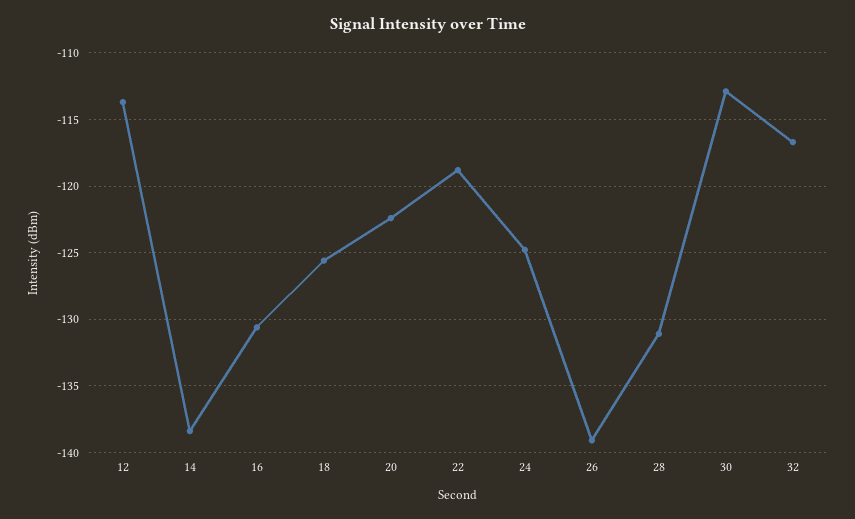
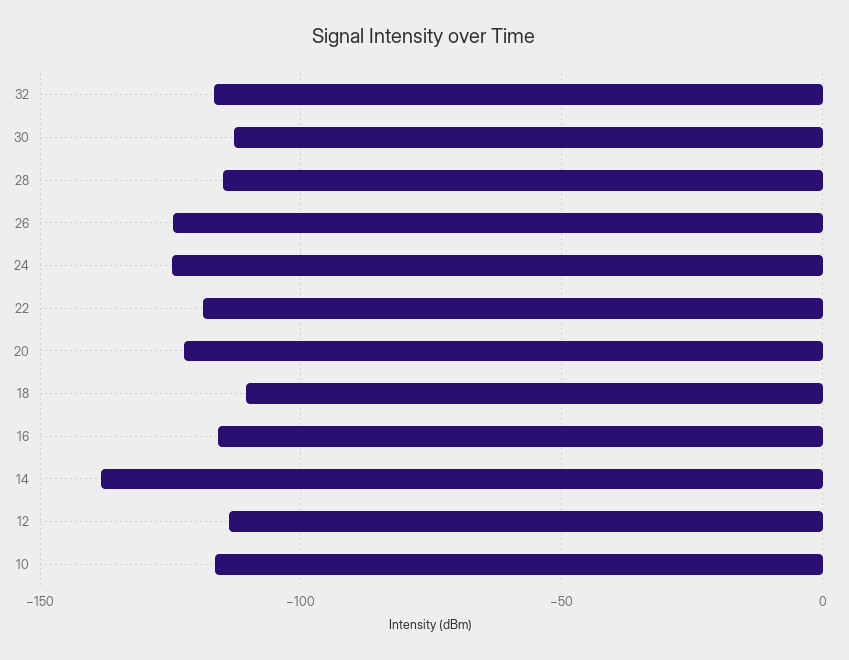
16: -130.5 -> -115
18: -125.5 -> -110
26: -139 -> -125
28: -131 -> -115
10: none -> -115

